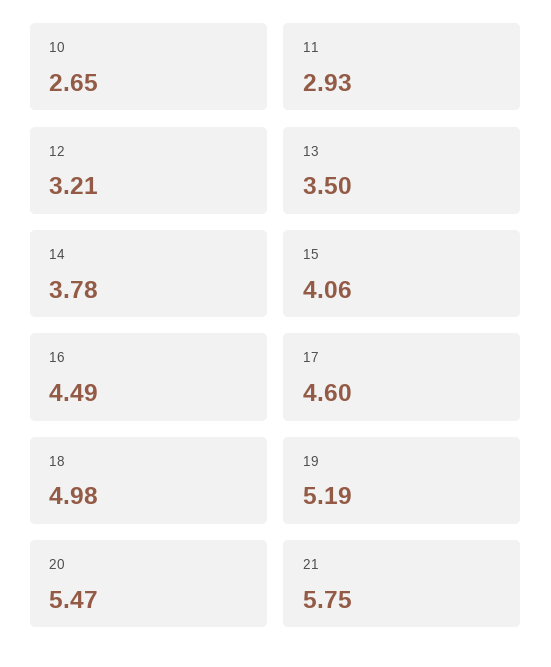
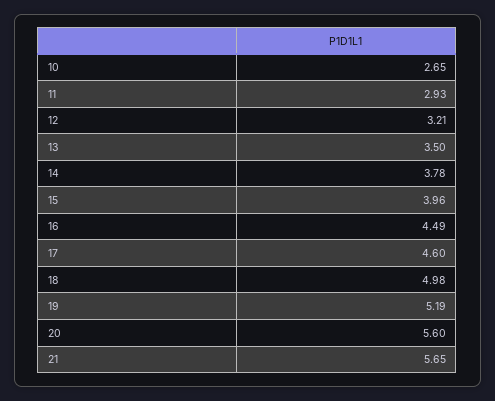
15: 4.06 -> 3.96
20: 5.47 -> 5.6
21: 5.75 -> 5.65

